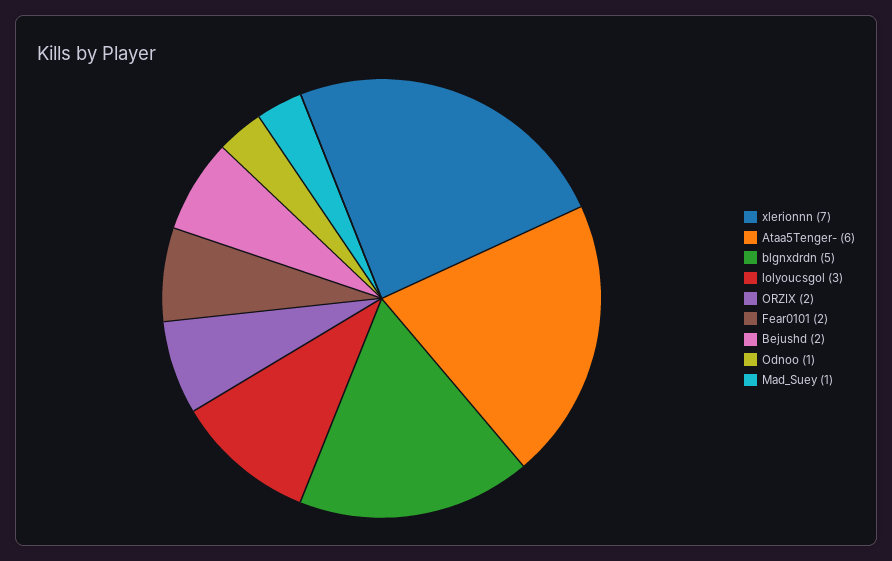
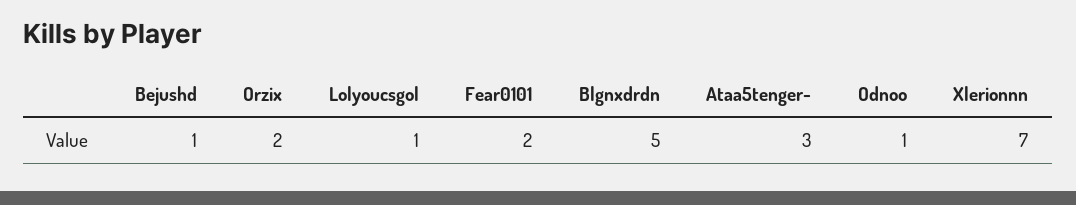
Ataa5Tenger-: 6 -> 3
lolyoucsgol: 3 -> 1
Bejushd: 2 -> 1
Mad_Suey: 1 -> none

